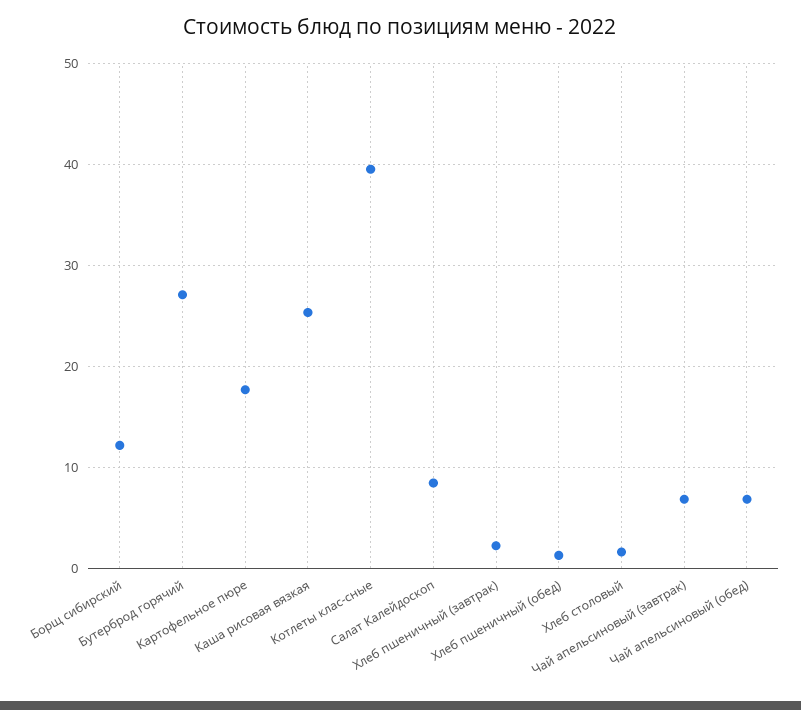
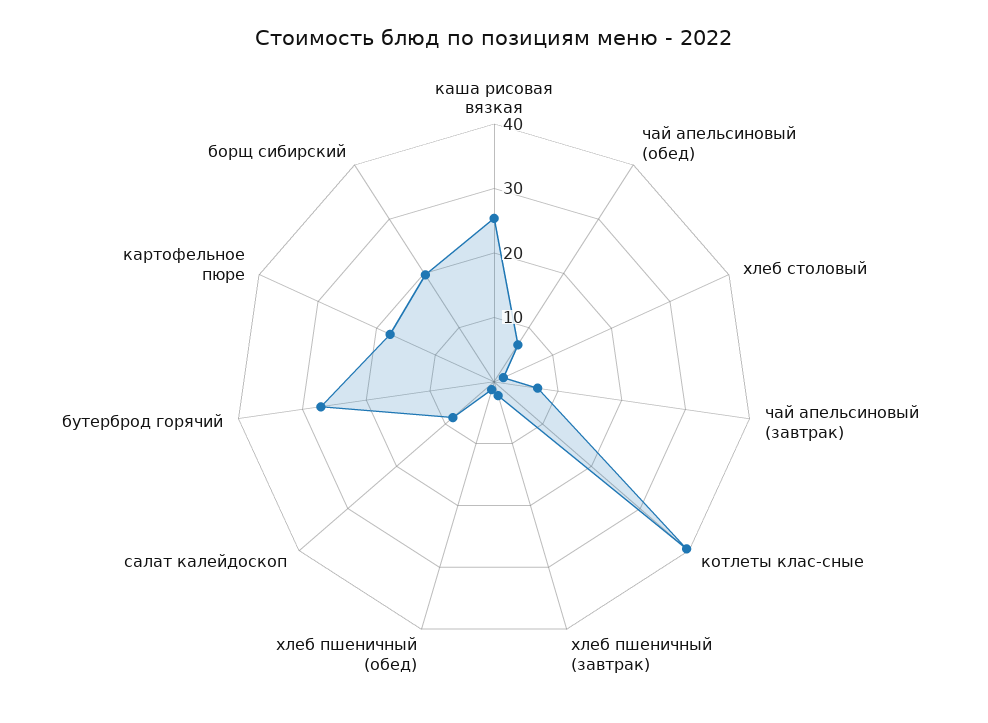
Борщ сибирский: 12 -> 20

